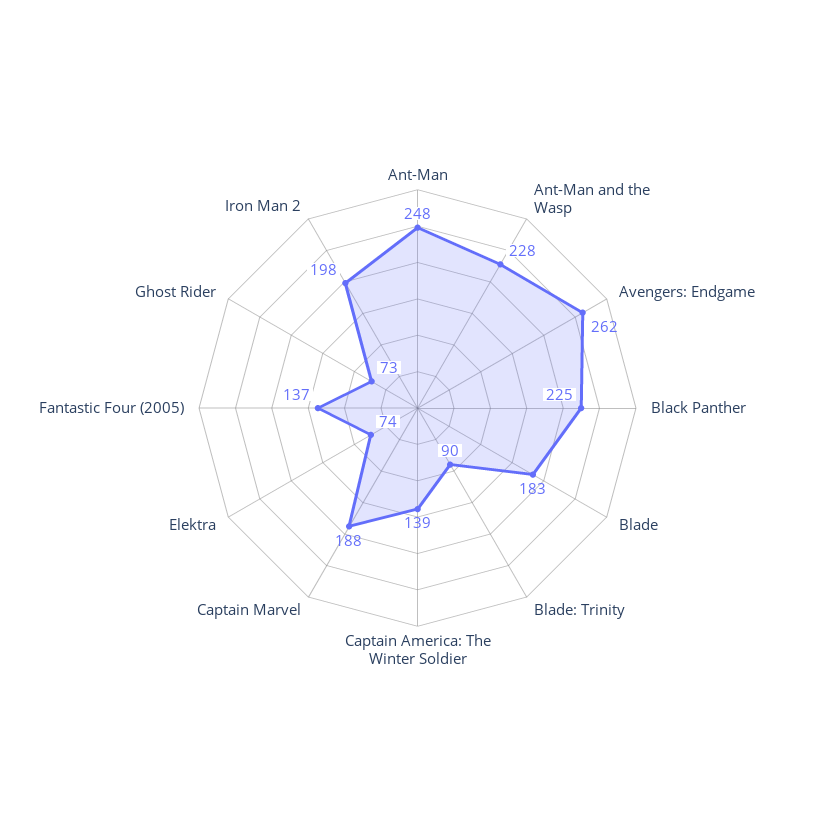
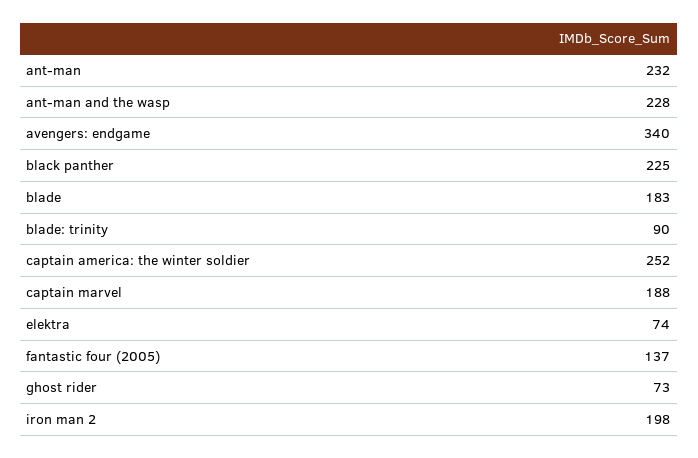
Ant-Man: 248 -> 232
Avengers: Endgame: 262 -> 340
Captain America: The Winter Soldier: 139 -> 252

